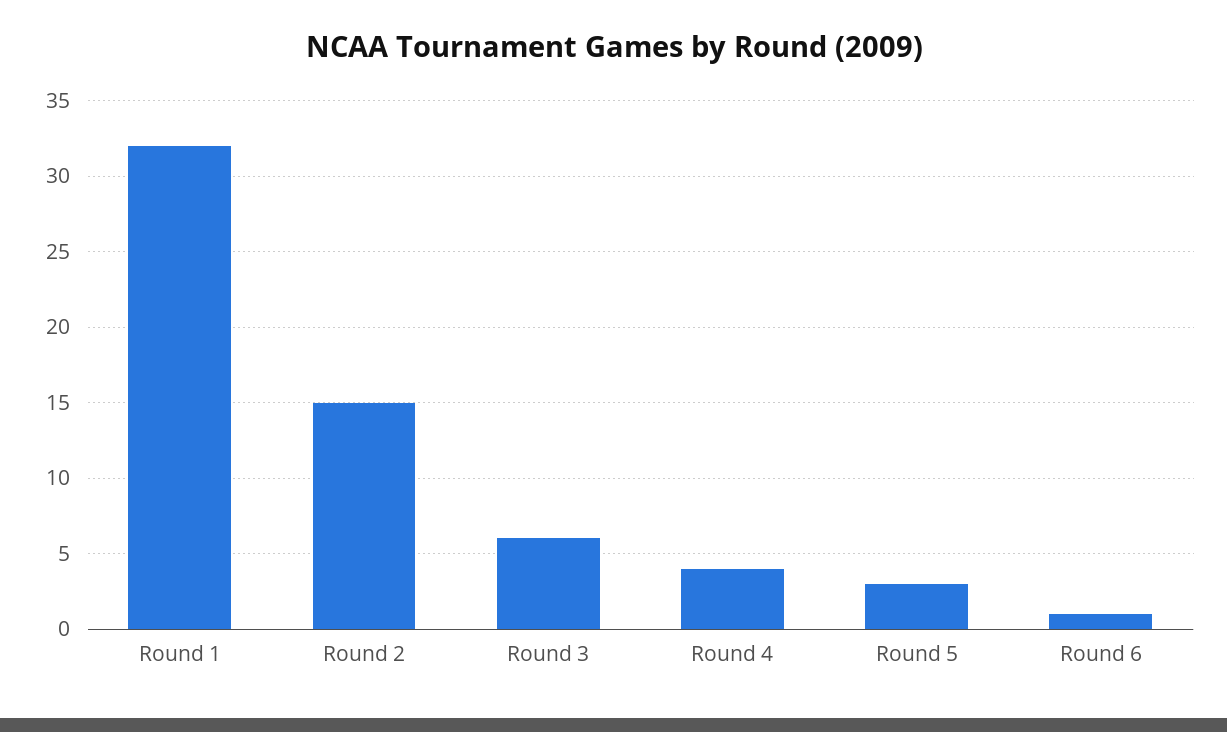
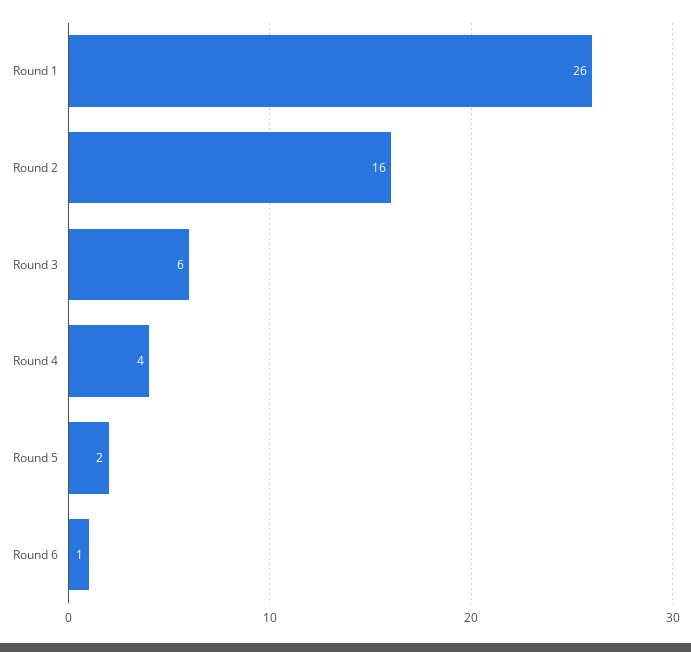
Round 1: 32 -> 26
Round 2: 15 -> 16
Round 5: 3 -> 2

